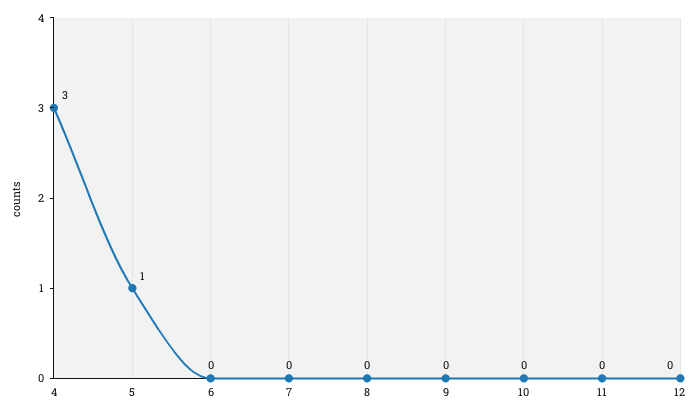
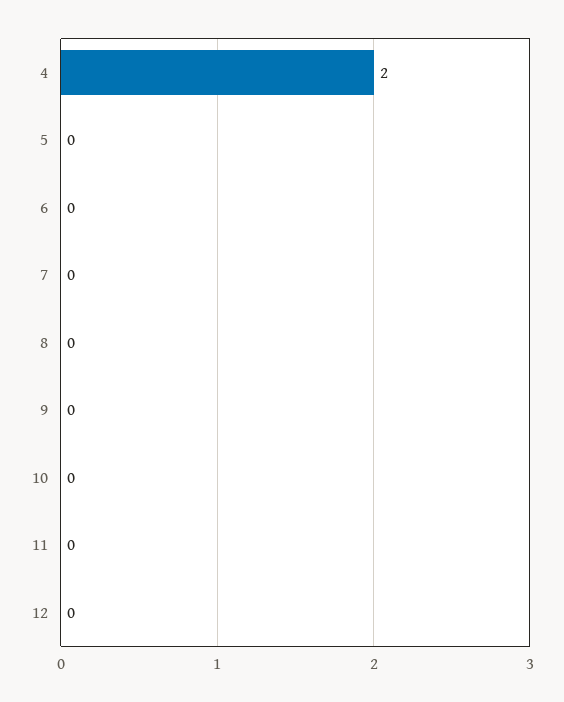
4: 3 -> 2
5: 1 -> 0

